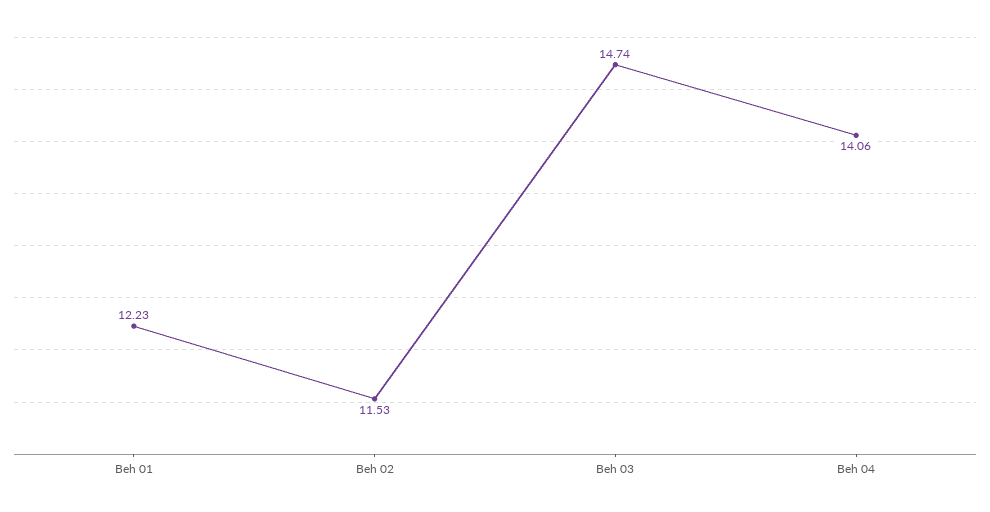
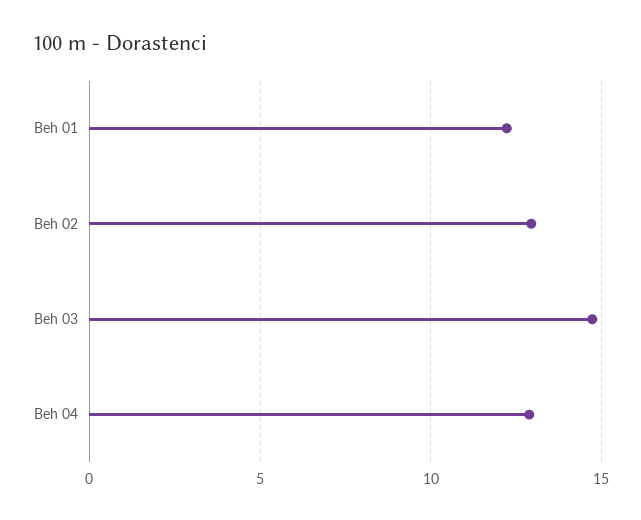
Beh 02: 11.53 -> 13
Beh 04: 14.06 -> 13

